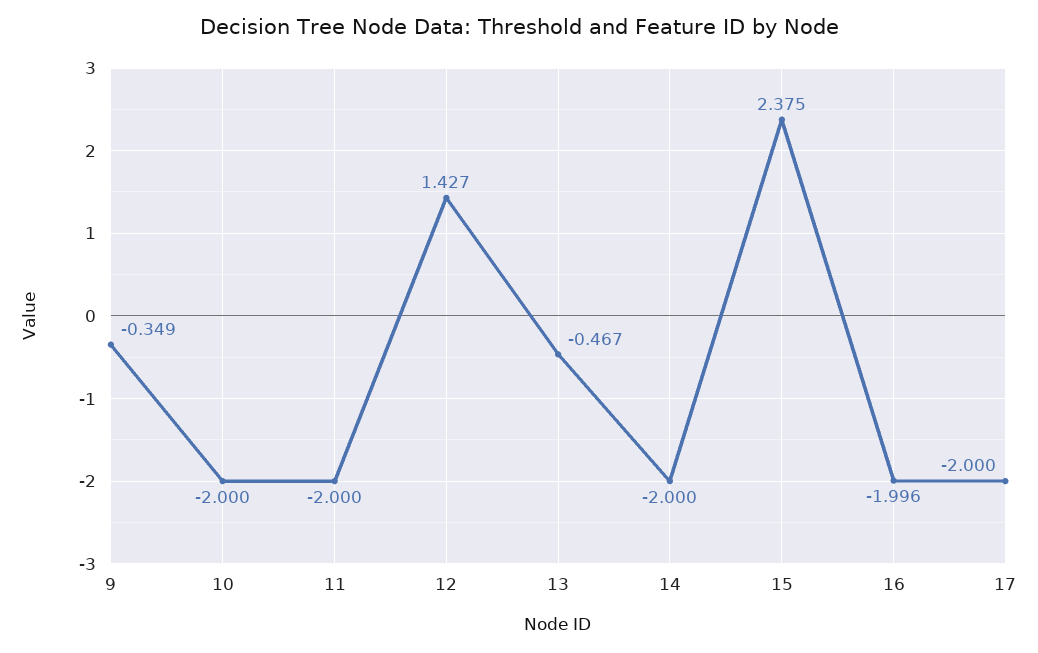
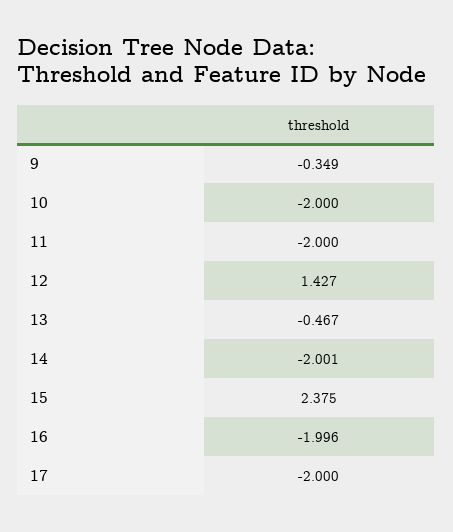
14: -2 -> -2.001

